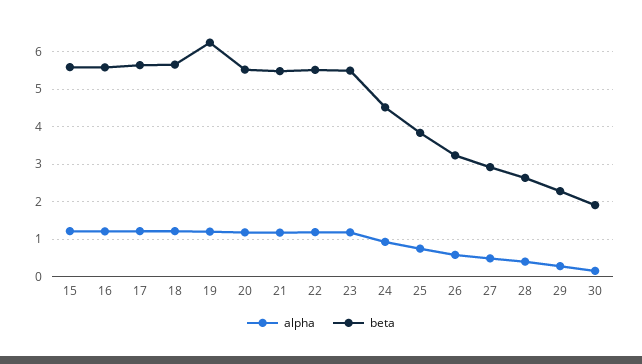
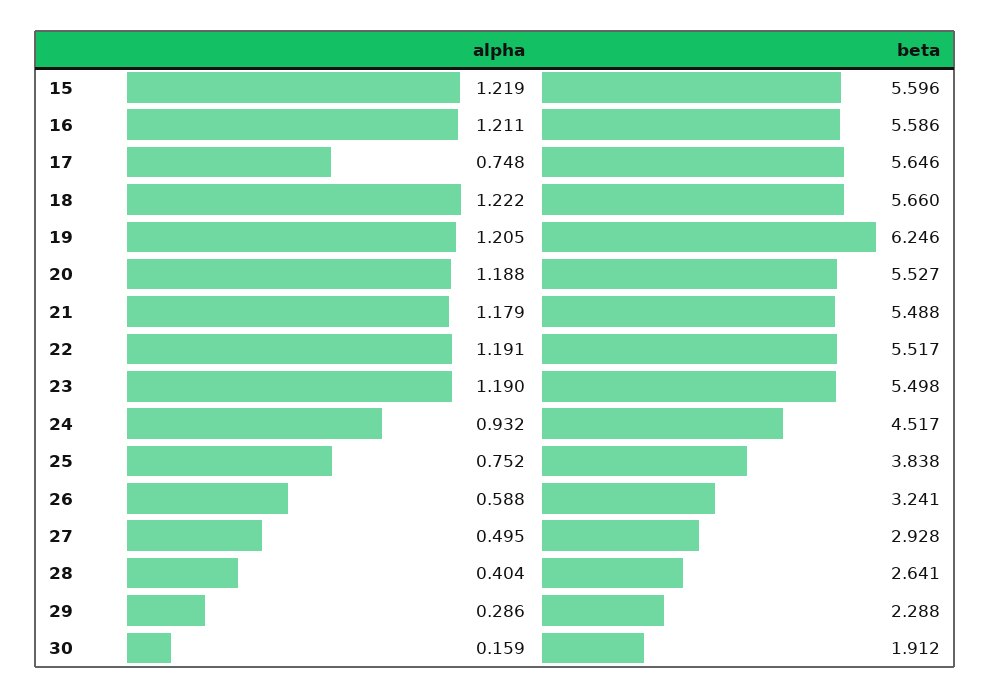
alpha, 17: 1.2 -> 0.748

